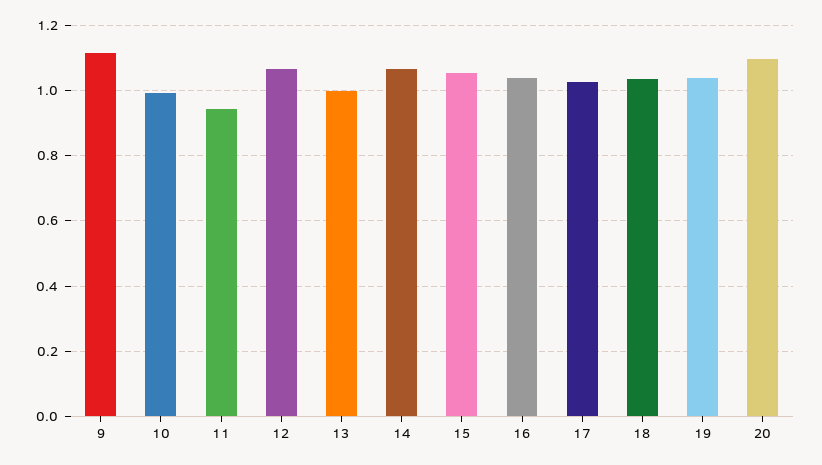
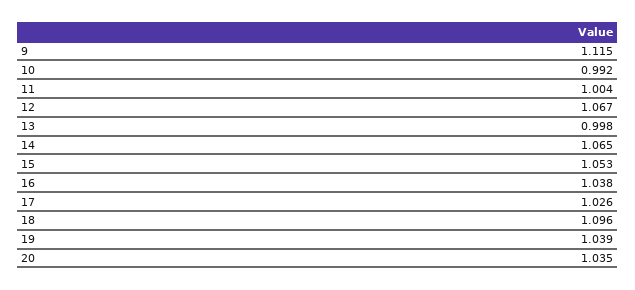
11: 0.94 -> 1.004
18: 1.04 -> 1.096
20: 1.1 -> 1.035

